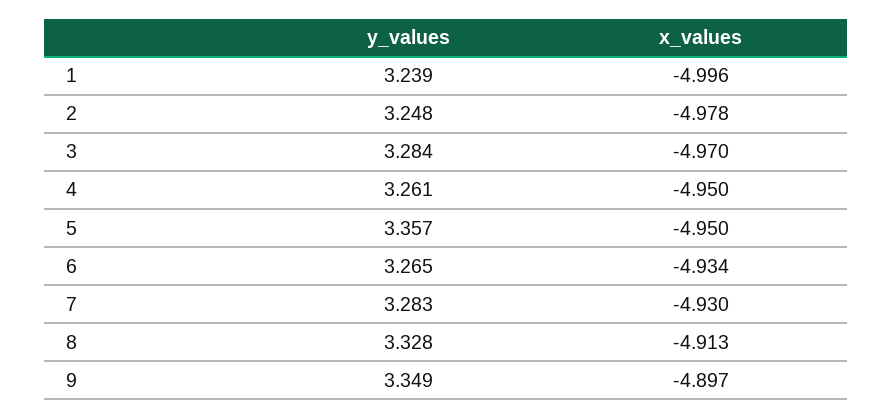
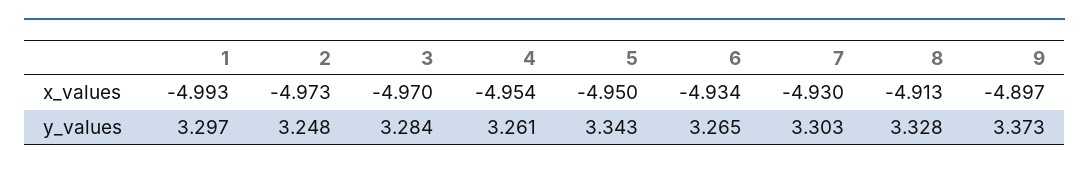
y_values, 1: 3.239 -> 3.297
x_values, 1: -4.996 -> -4.993
x_values, 2: -4.978 -> -4.973
x_values, 4: -4.95 -> -4.954
y_values, 5: 3.357 -> 3.343
y_values, 7: 3.283 -> 3.303
y_values, 9: 3.349 -> 3.373

